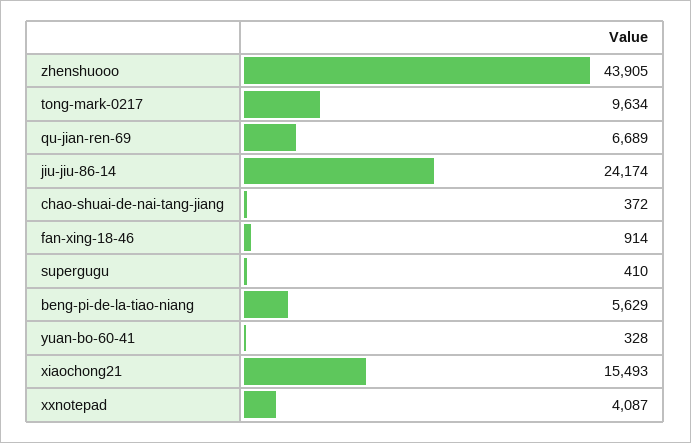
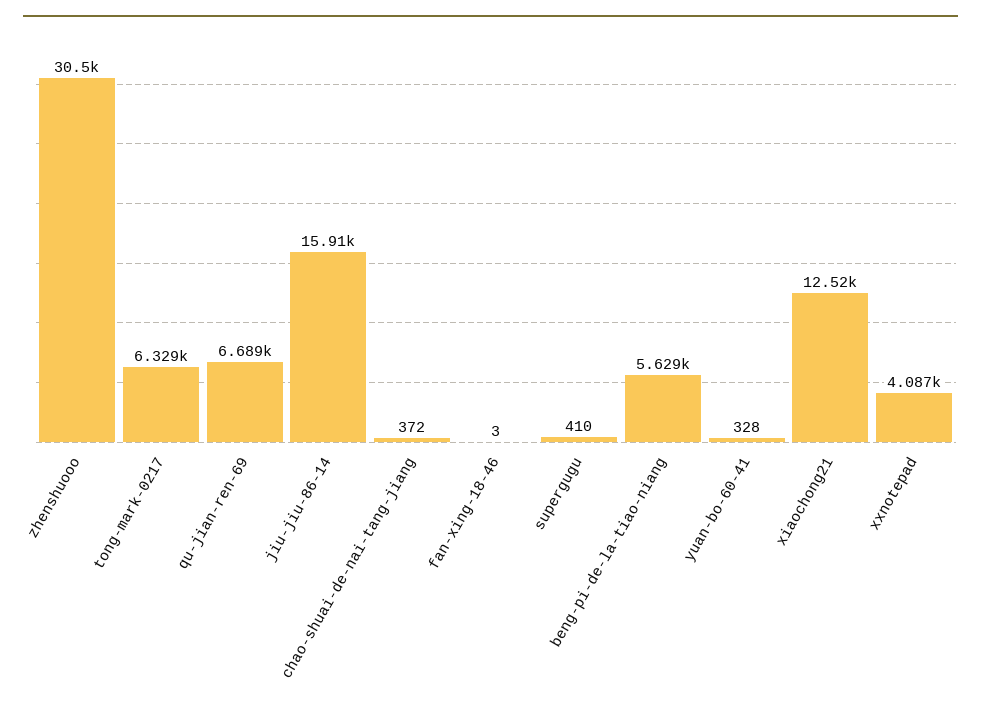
zhenshuooo: 43905 -> 30500
tong-mark-0217: 9634 -> 6329
jiu-jiu-86-14: 24174 -> 15910
fan-xing-18-46: 914 -> 3
xiaochong21: 15493 -> 12520

